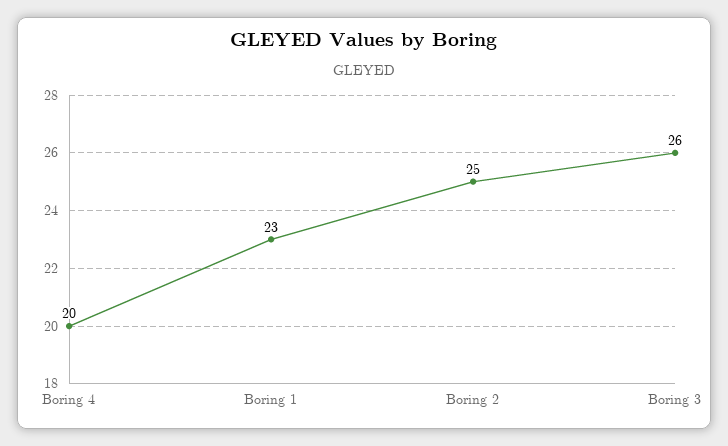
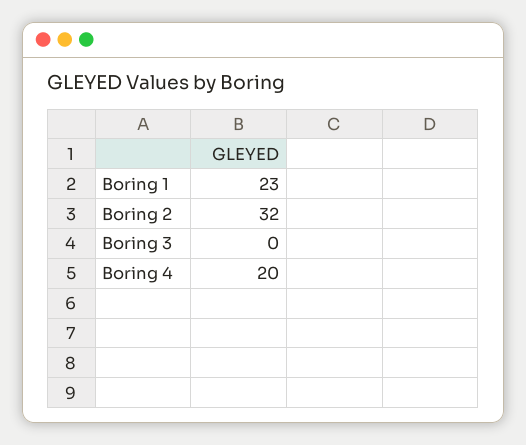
Boring 2: 25 -> 32
Boring 3: 26 -> 0

